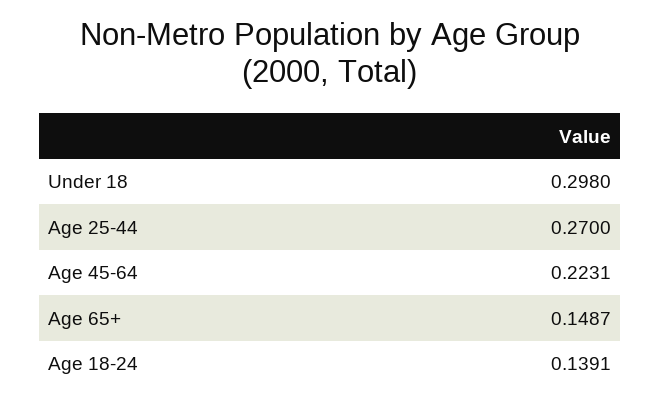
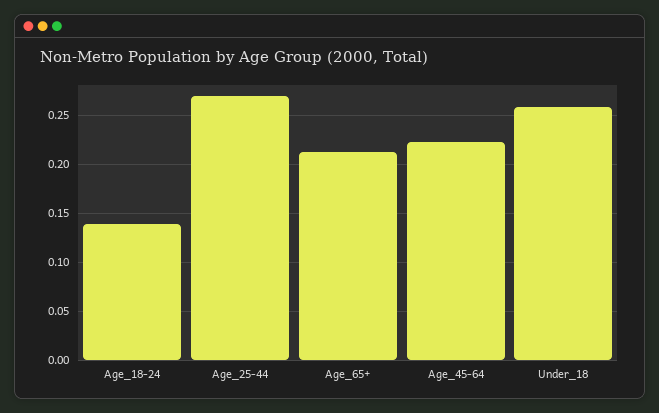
Under 18: 0.298 -> 0.26
Age 65+: 0.1487 -> 0.21

